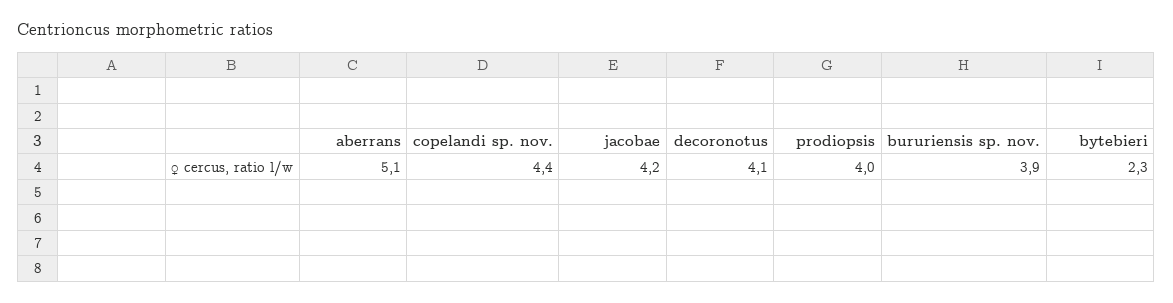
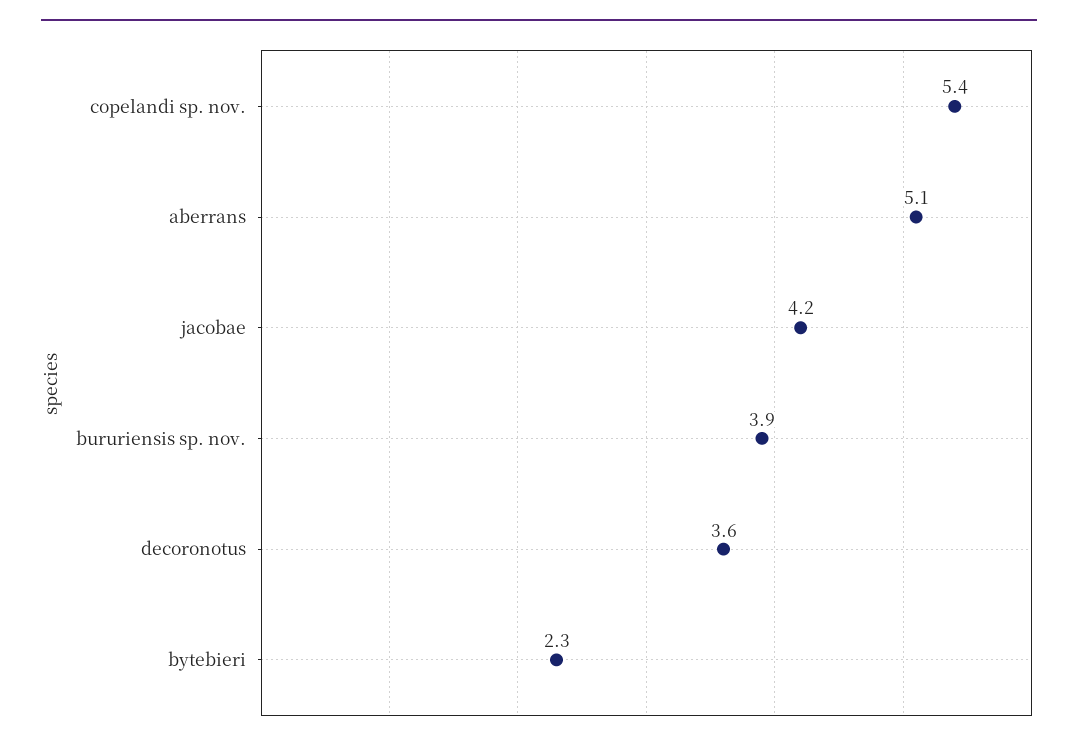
copelandi sp. nov.: 4.4 -> 5.4
decoronotus: 4.1 -> 3.6
prodiopsis: 4 -> none

